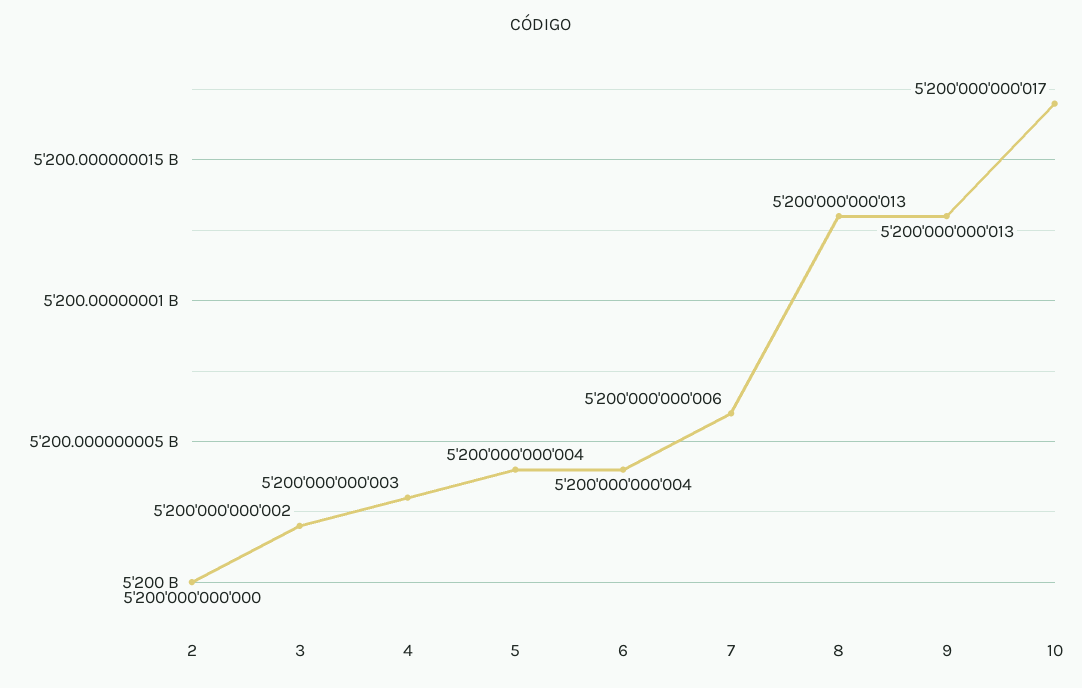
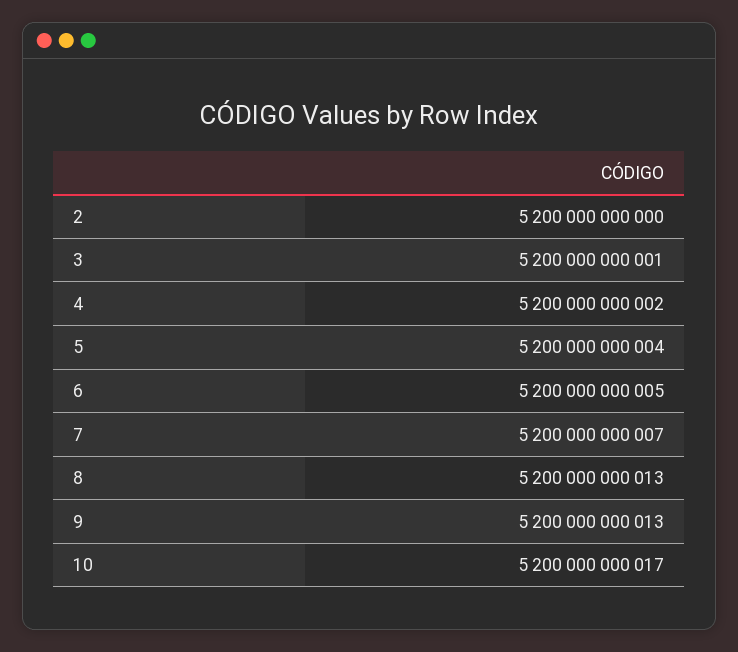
3: 5200000000002 -> 5200000000001
4: 5200000000003 -> 5200000000002
6: 5200000000004 -> 5200000000005
7: 5200000000006 -> 5200000000007

